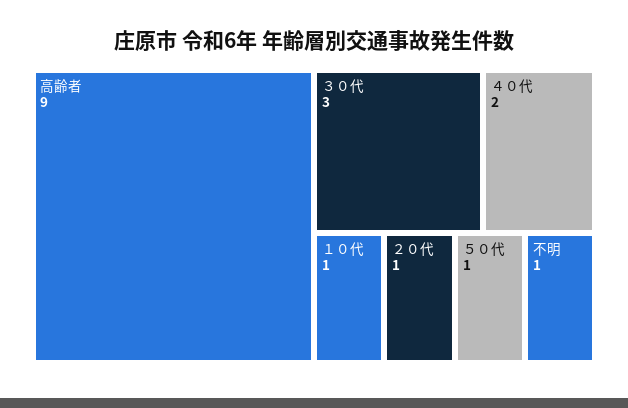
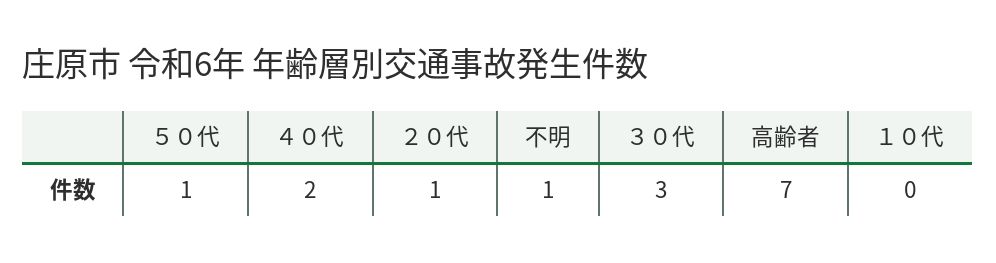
高齢者: 9 -> 7
１０代: 1 -> 0

